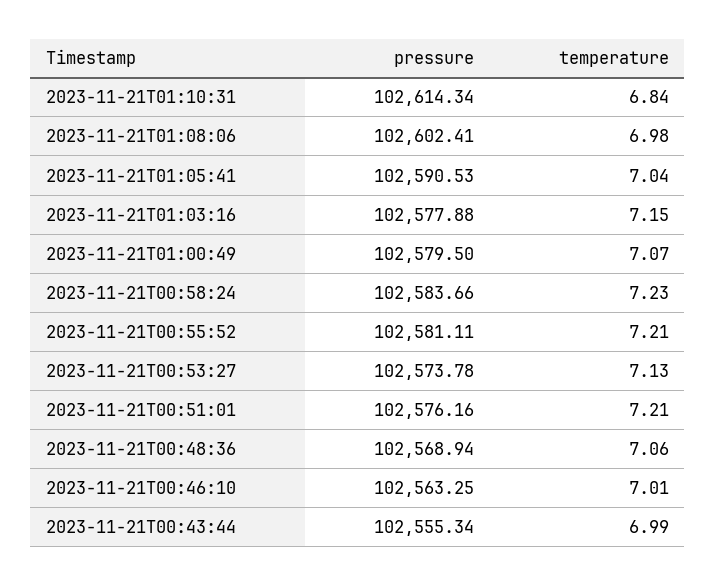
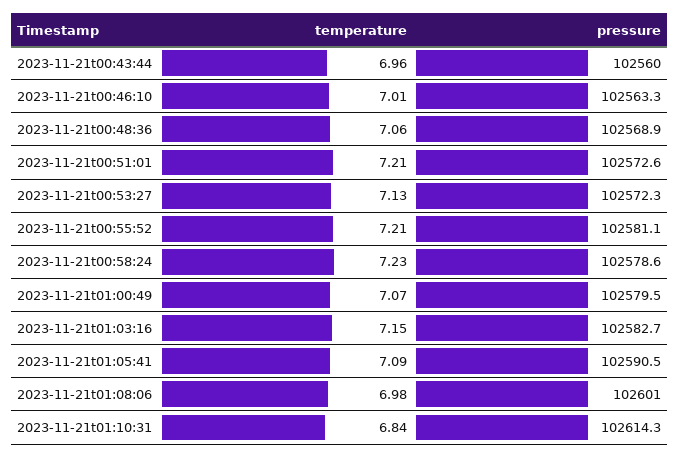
pressure, 2023-11-21T01:08:06: 102602.41 -> 102601
temperature, 2023-11-21T01:05:41: 7.04 -> 7.09
pressure, 2023-11-21T01:03:16: 102577.88 -> 102582.7
pressure, 2023-11-21T00:58:24: 102583.66 -> 102578.6
pressure, 2023-11-21T00:53:27: 102573.78 -> 102572.3
pressure, 2023-11-21T00:51:01: 102576.16 -> 102572.6
pressure, 2023-11-21T00:43:44: 102555.34 -> 102560
temperature, 2023-11-21T00:43:44: 6.99 -> 6.96

